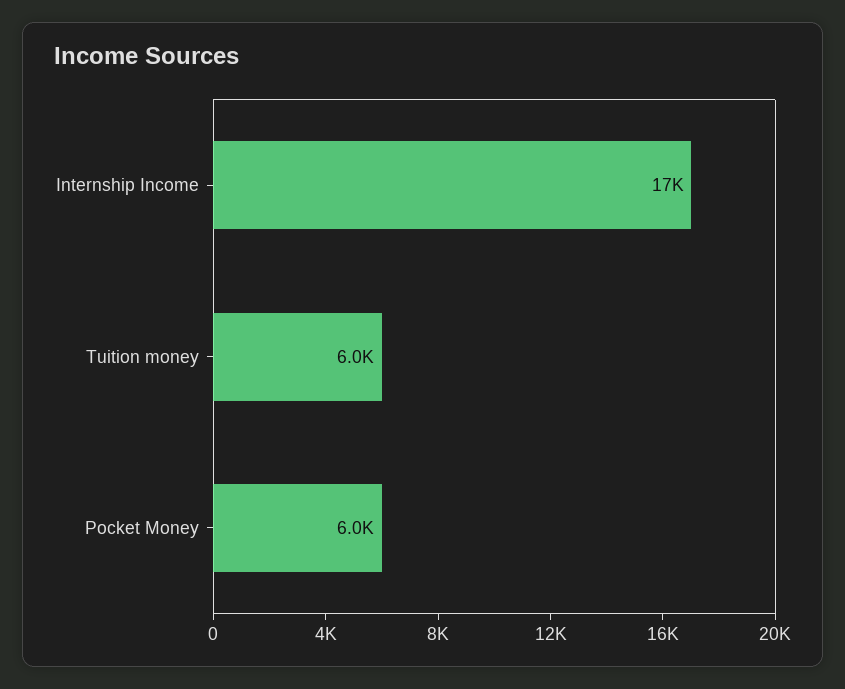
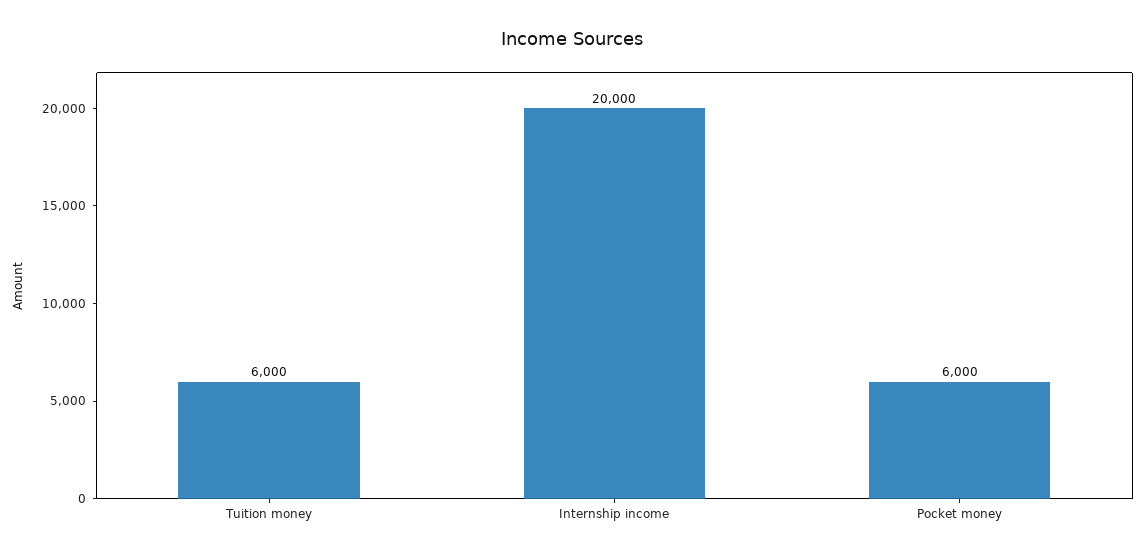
Internship Income: 17000 -> 20000

